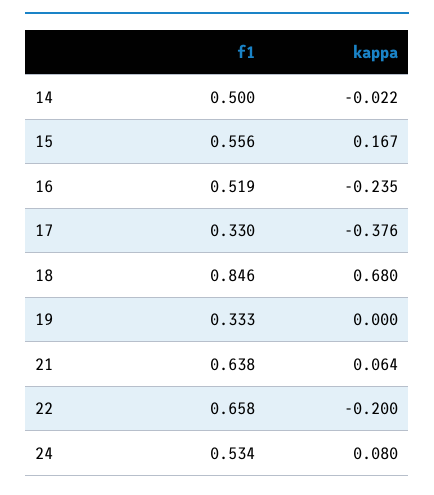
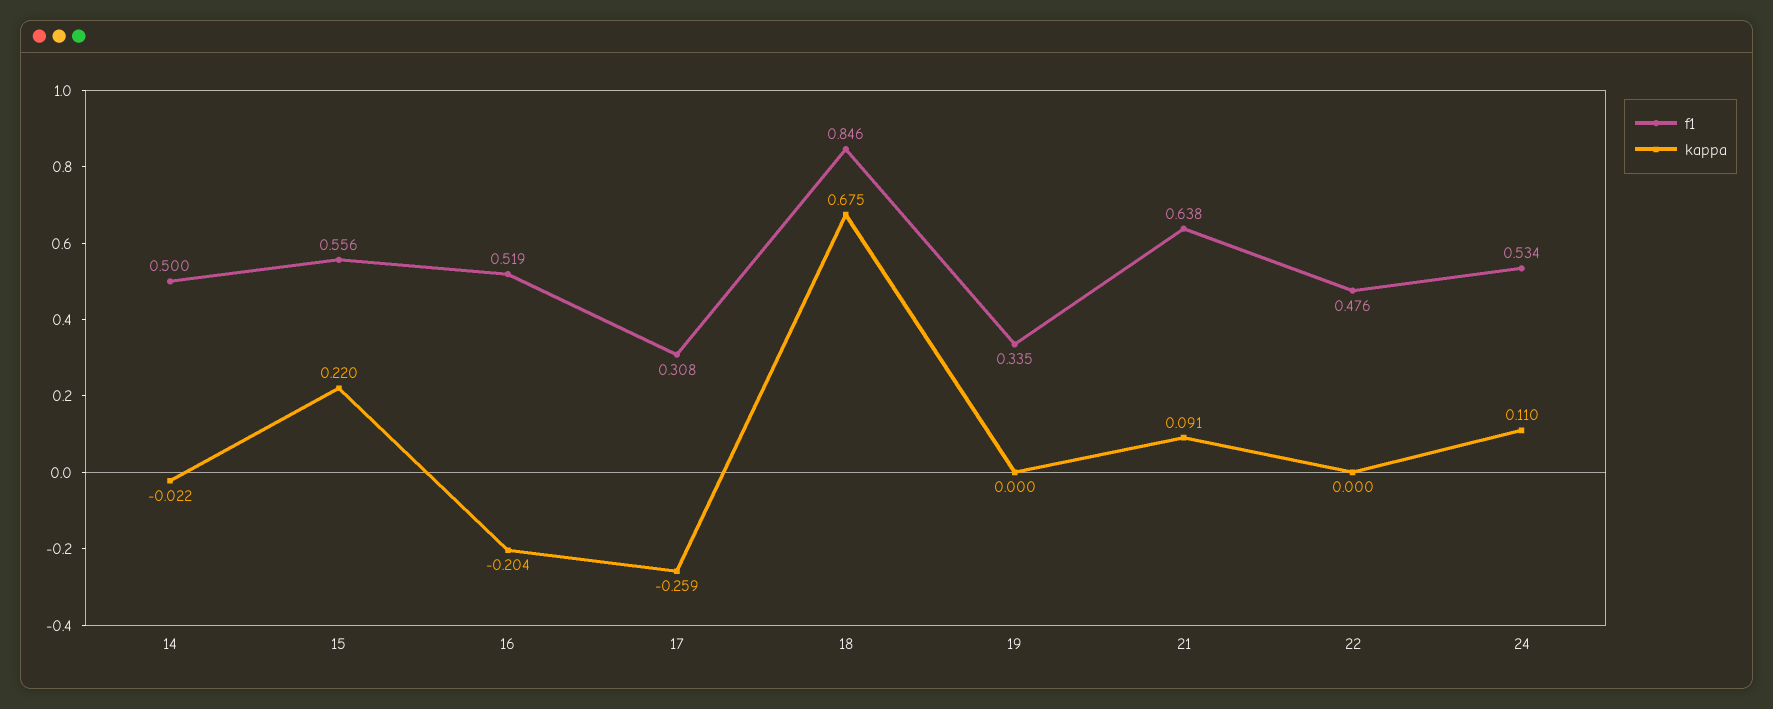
kappa, 15: 0.167 -> 0.22
kappa, 16: -0.235 -> -0.204
f1, 17: 0.33 -> 0.308
kappa, 17: -0.376 -> -0.259
kappa, 18: 0.68 -> 0.675
f1, 19: 0.333 -> 0.335
kappa, 21: 0.064 -> 0.091
f1, 22: 0.658 -> 0.476
kappa, 22: -0.2 -> 0
kappa, 24: 0.08 -> 0.11

